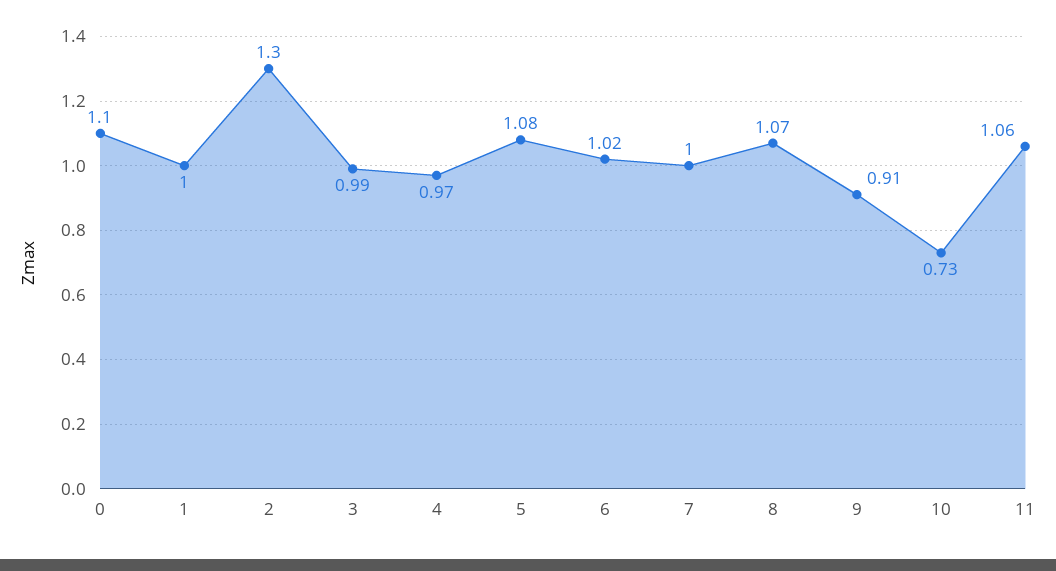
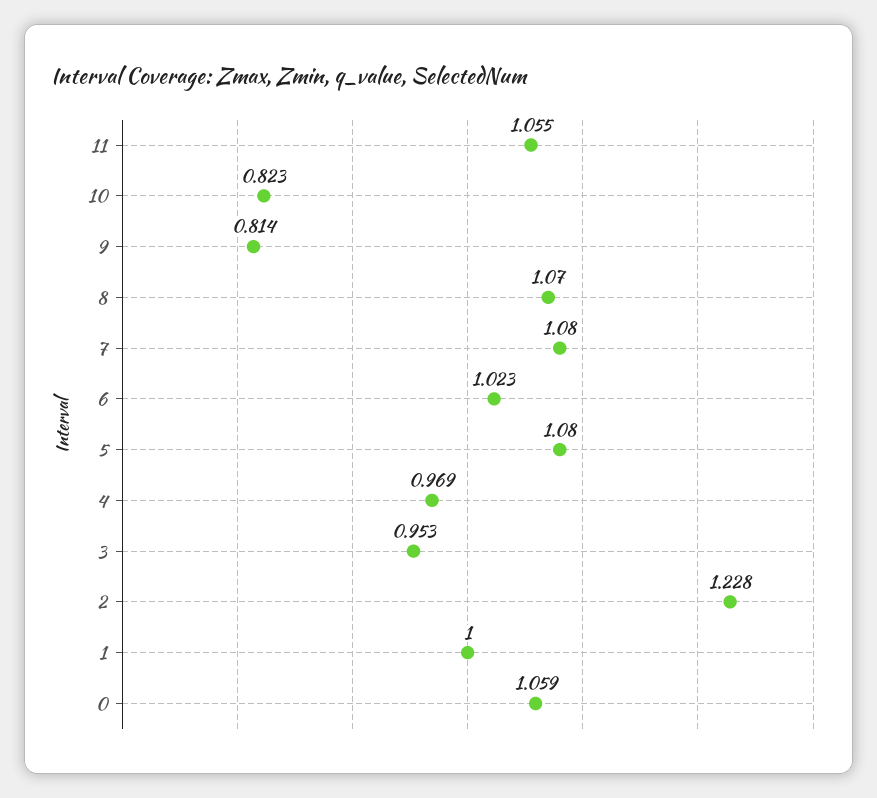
0: 1.1 -> 1.059
2: 1.3 -> 1.228
3: 0.99 -> 0.953
7: 1 -> 1.08
9: 0.91 -> 0.814
10: 0.73 -> 0.823

